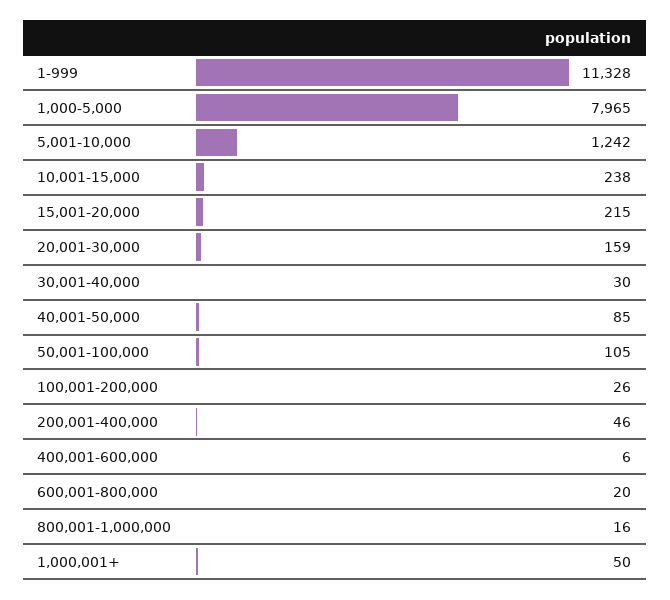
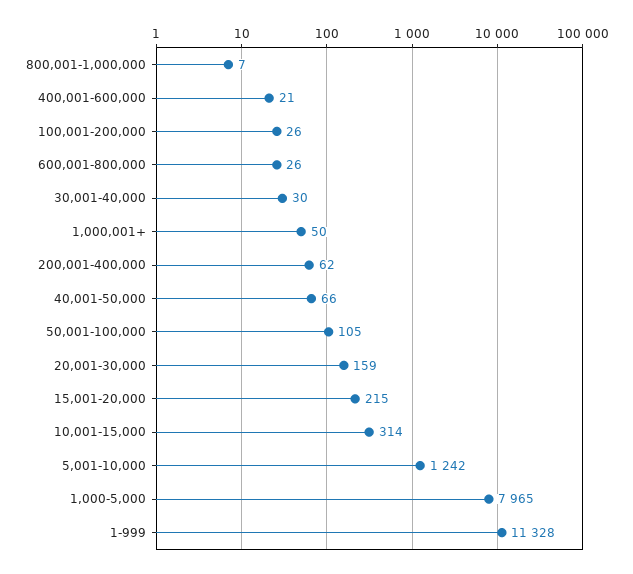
10,001-15,000: 238 -> 314
40,001-50,000: 85 -> 66
200,001-400,000: 46 -> 62
400,001-600,000: 6 -> 21
600,001-800,000: 20 -> 26
800,001-1,000,000: 16 -> 7

